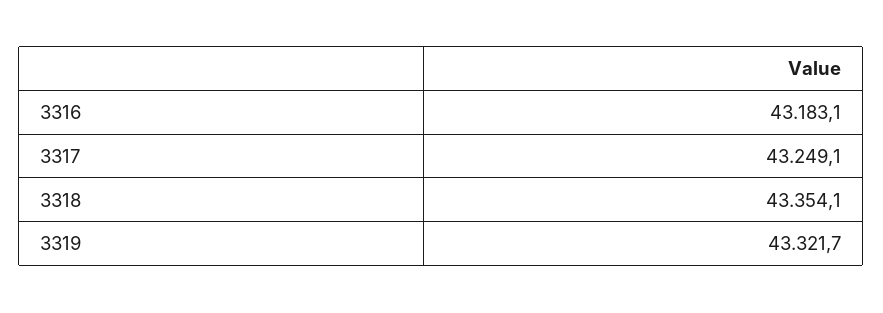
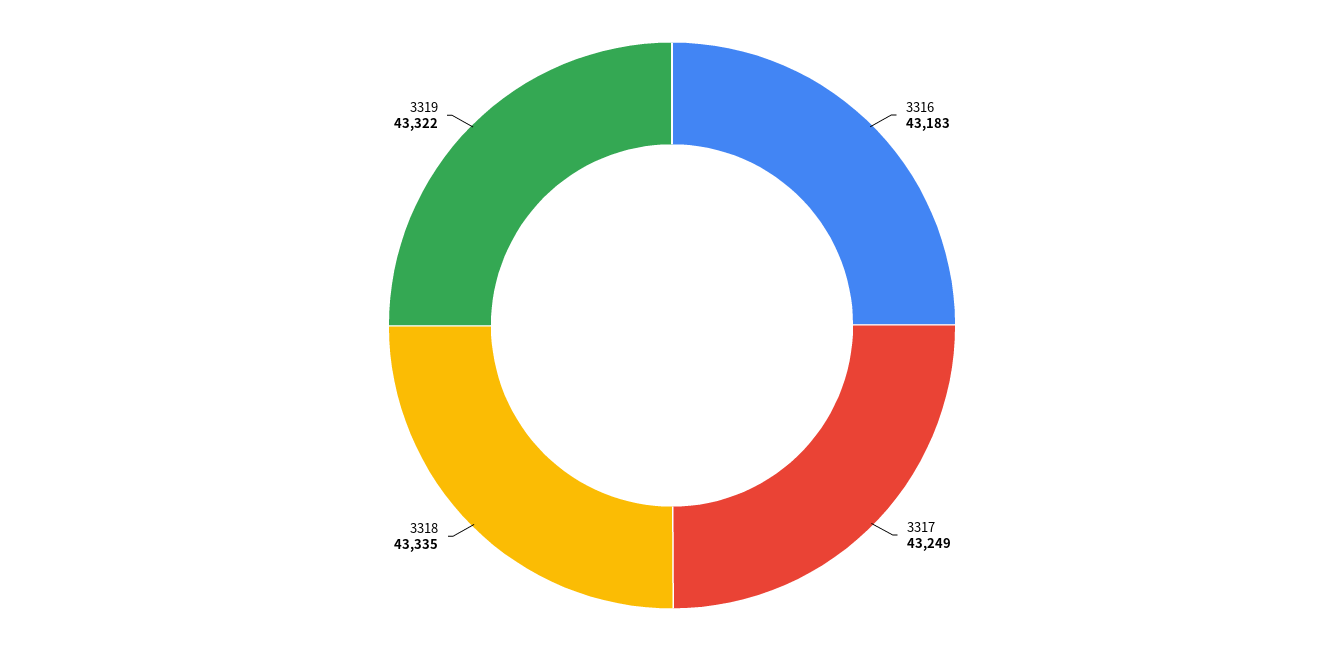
3318: 43354.1 -> 43335

